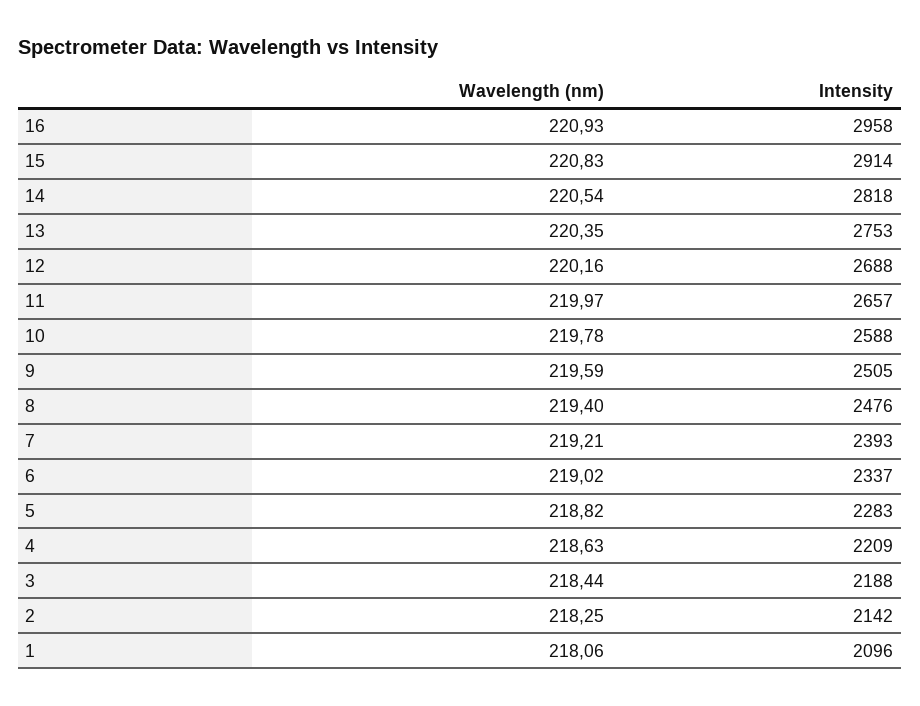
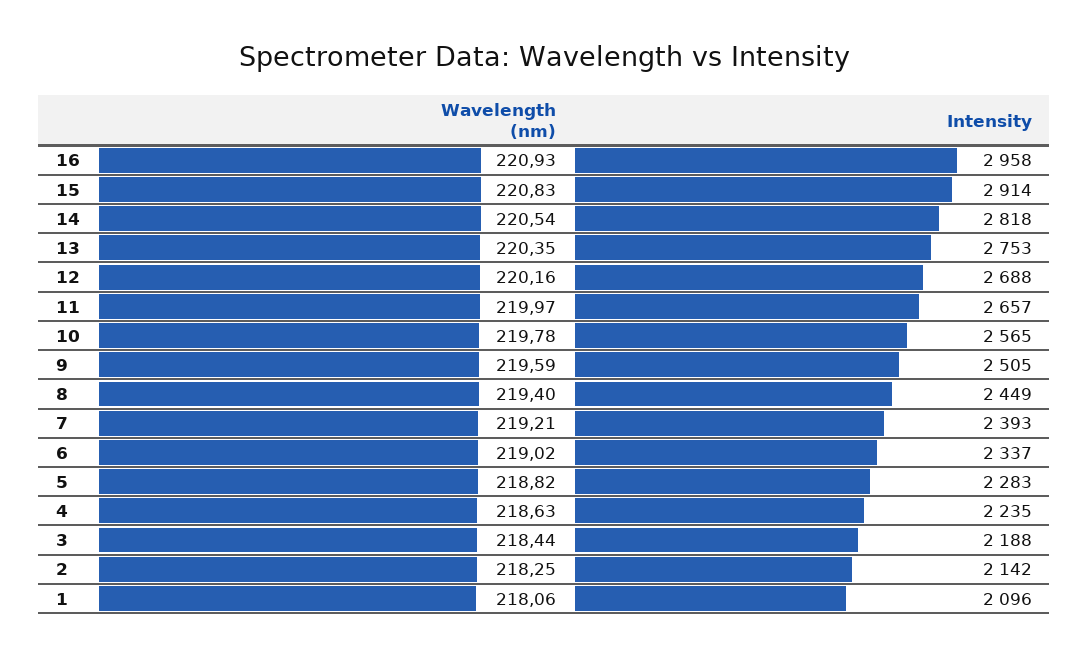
Intensity, 10: 2588 -> 2565
Intensity, 8: 2476 -> 2449
Intensity, 4: 2209 -> 2235

